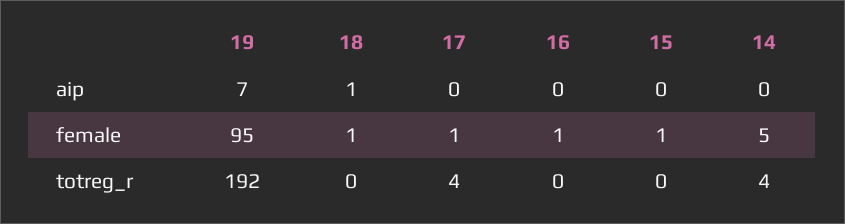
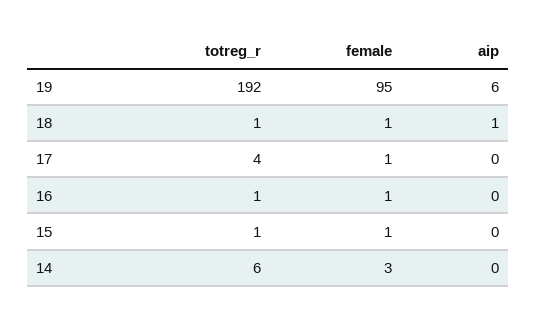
19, aip: 7 -> 6
14, female: 5 -> 3
18, totreg_r: 0 -> 1
16, totreg_r: 0 -> 1
15, totreg_r: 0 -> 1
14, totreg_r: 4 -> 6

